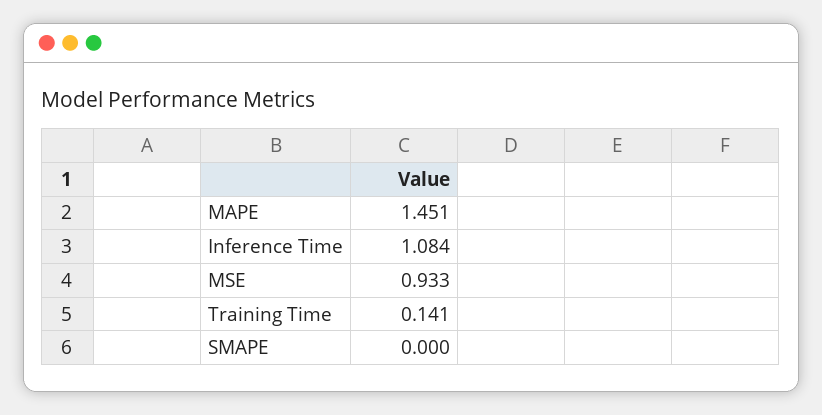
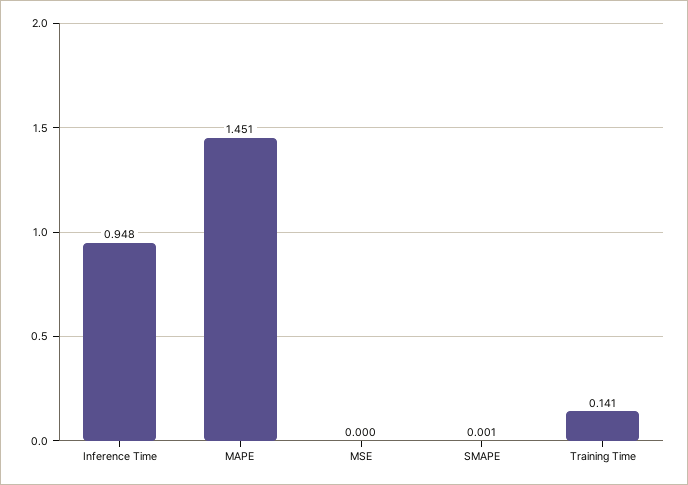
Inference Time: 1.084 -> 0.948
MSE: 0.933 -> 0
SMAPE: 0 -> 0.001

